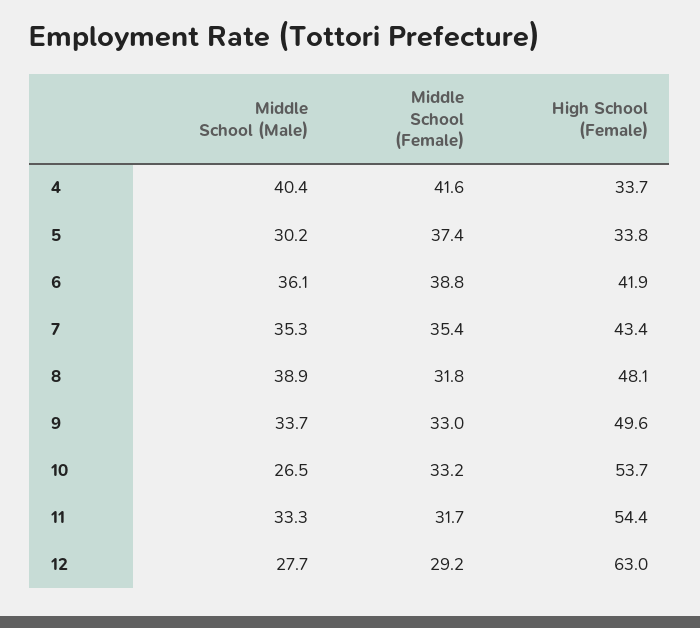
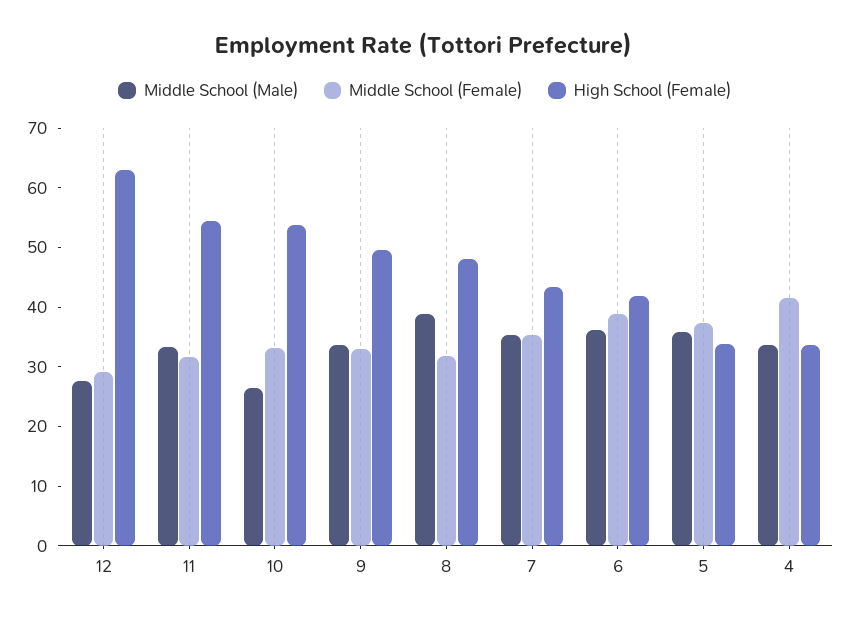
Middle School (Male), 4: 40.4 -> 34
Middle School (Male), 5: 30.2 -> 36

